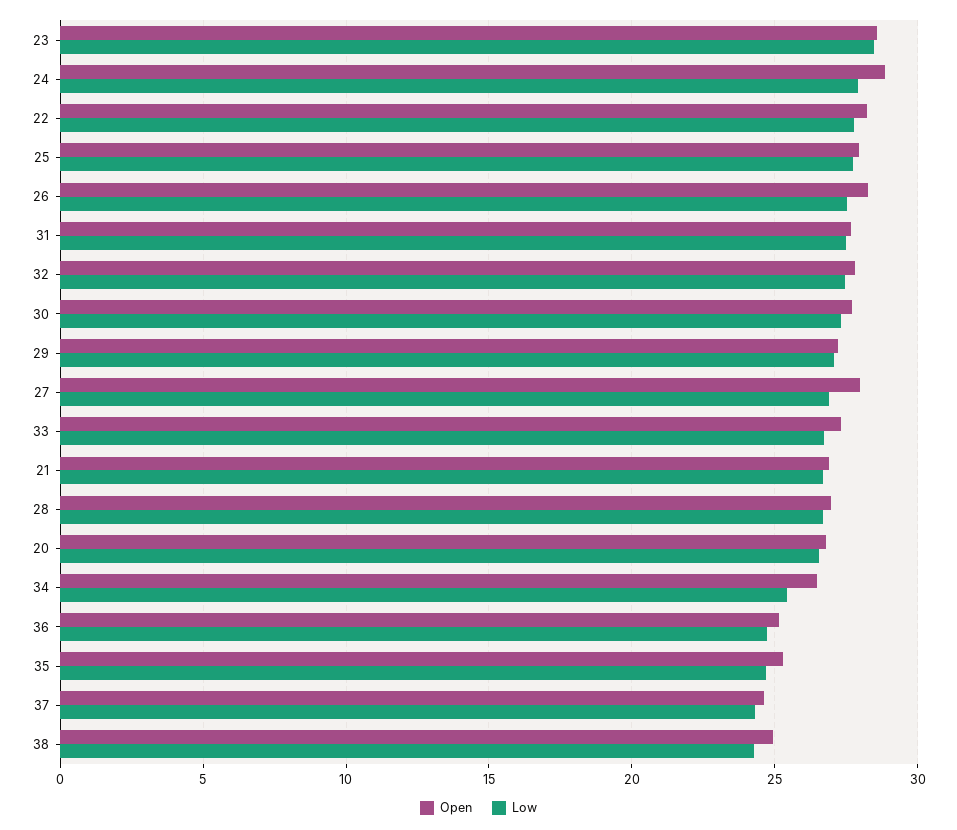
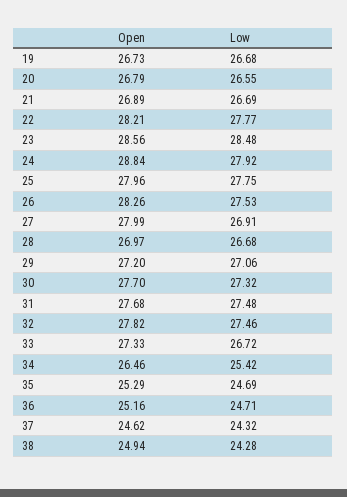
Open, 19: none -> 26.73
Low, 19: none -> 26.68

